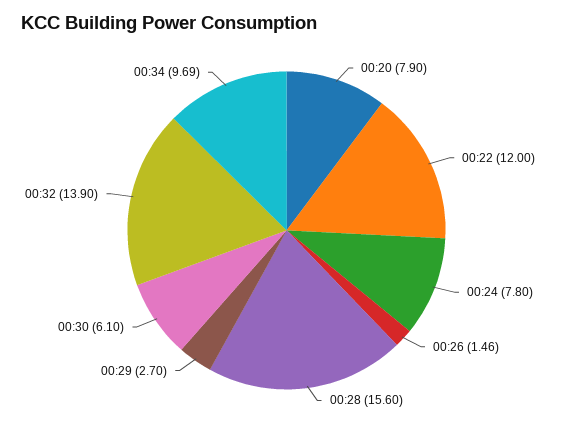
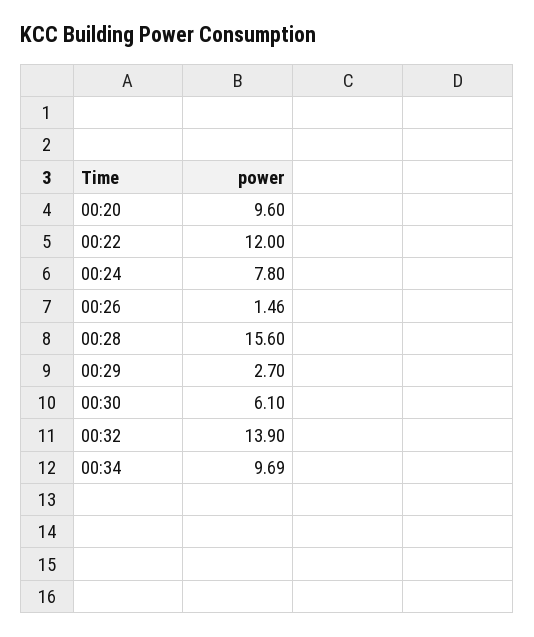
00:20: 7.9 -> 9.6

